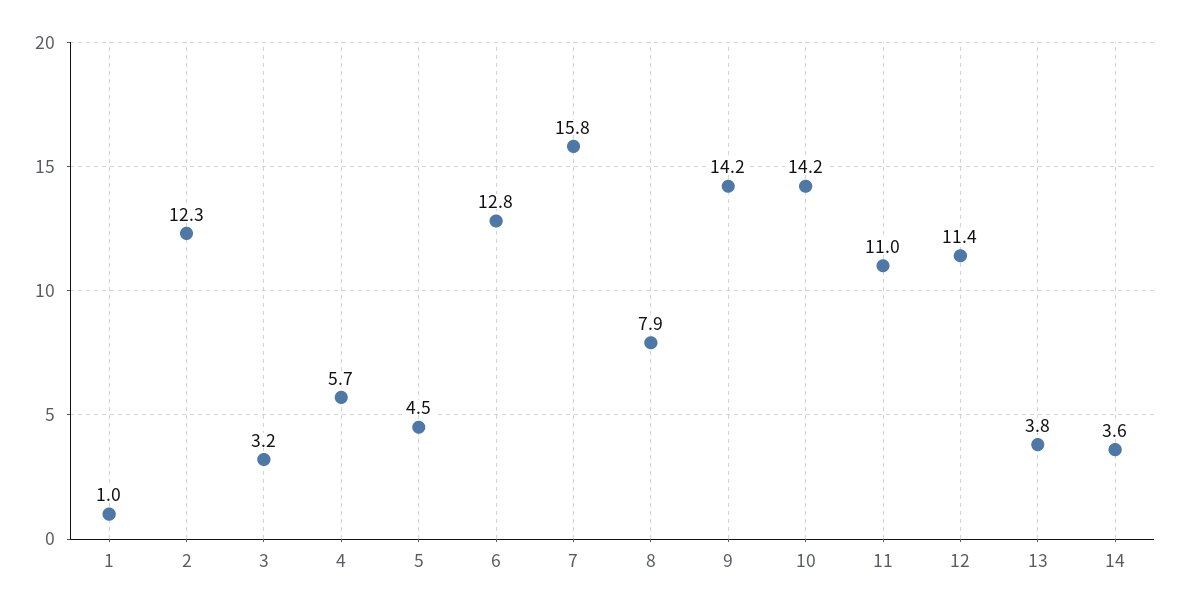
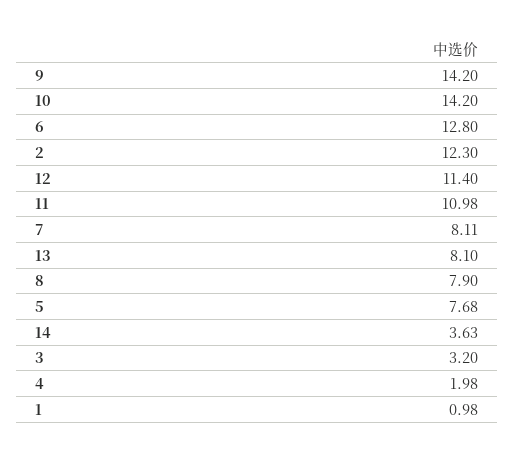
4: 5.7 -> 1.98
5: 4.5 -> 7.68
7: 15.8 -> 8.11
13: 3.8 -> 8.1

